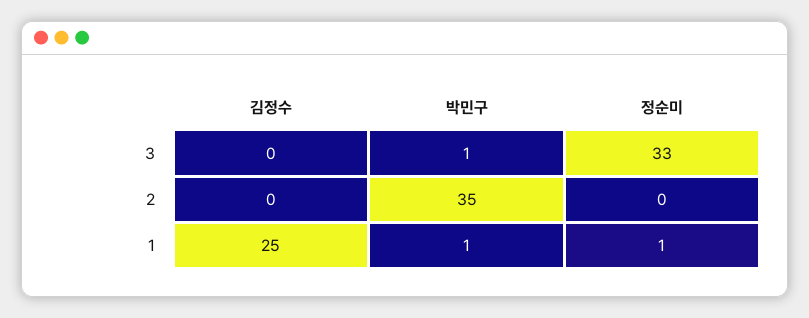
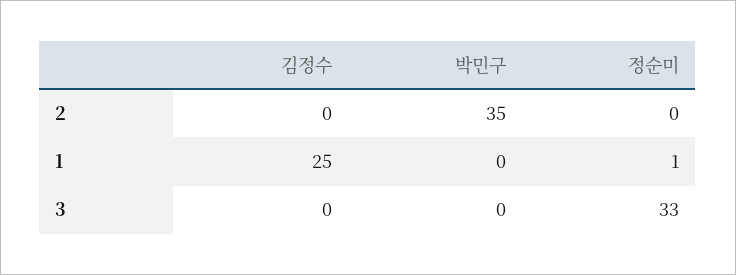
박민구, 3: 1 -> 0
박민구, 1: 1 -> 0

